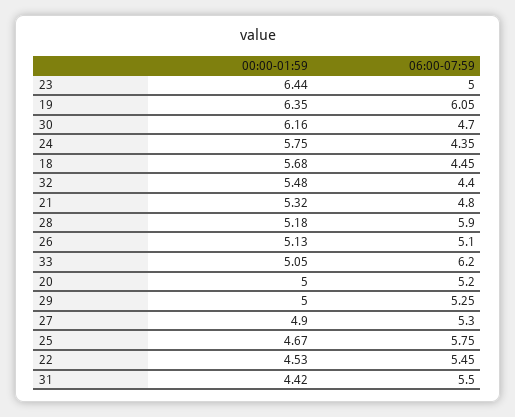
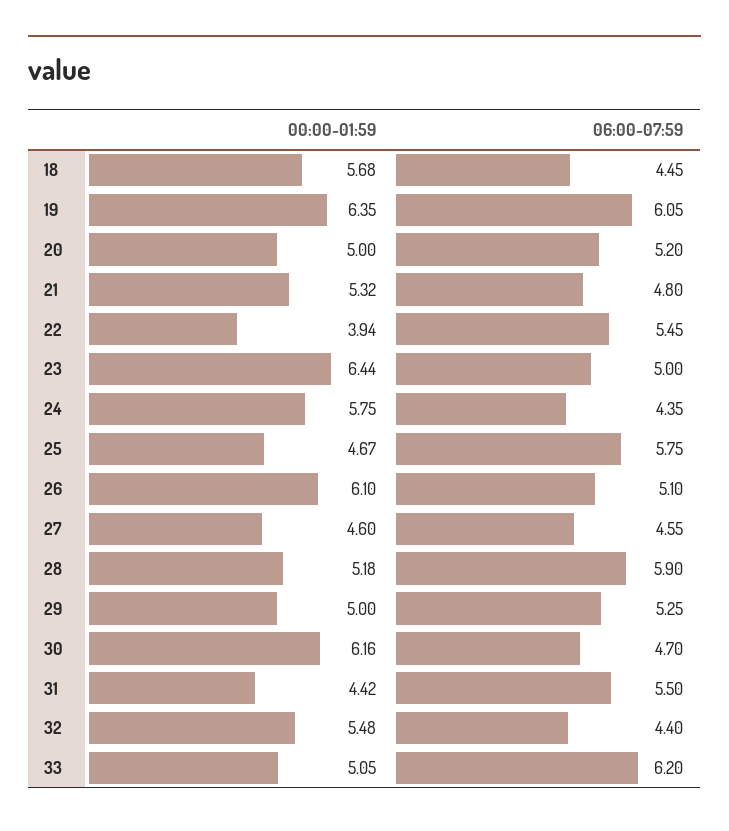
00:00-01:59, 26: 5.13 -> 6.1
00:00-01:59, 27: 4.9 -> 4.6
06:00-07:59, 27: 5.3 -> 4.55
00:00-01:59, 22: 4.53 -> 3.94

